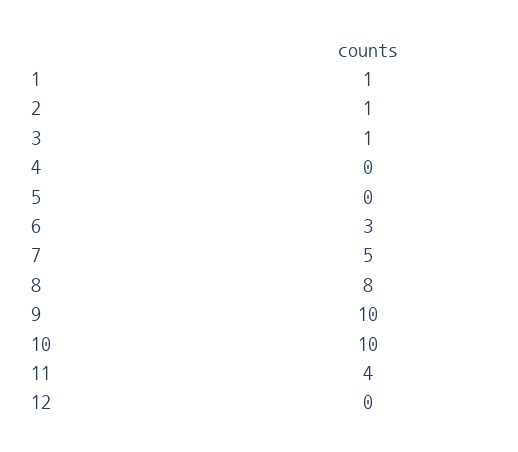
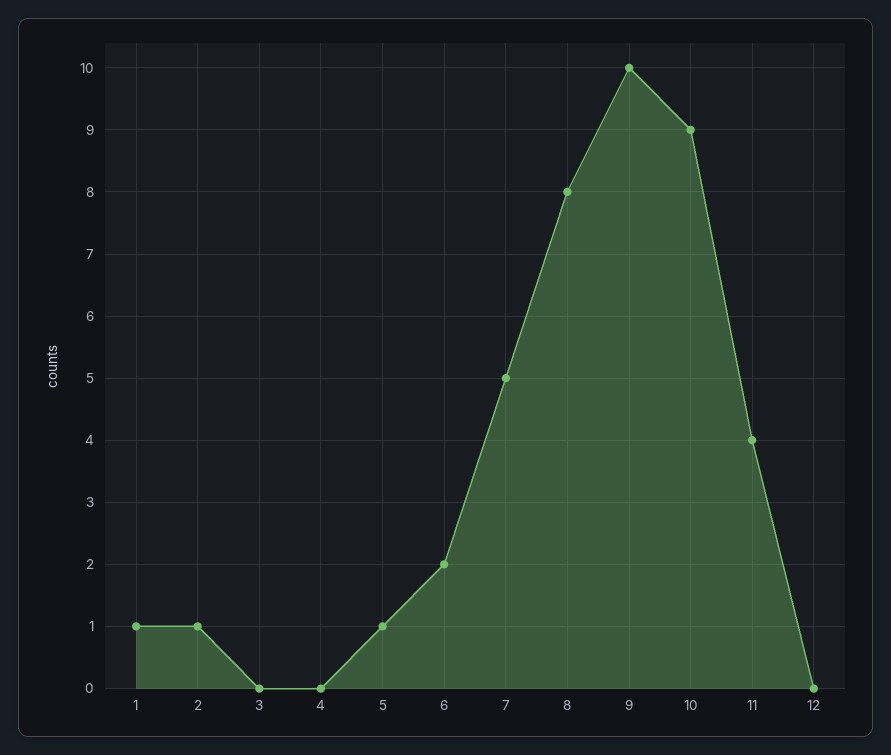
3: 1 -> 0
5: 0 -> 1
6: 3 -> 2
10: 10 -> 9

